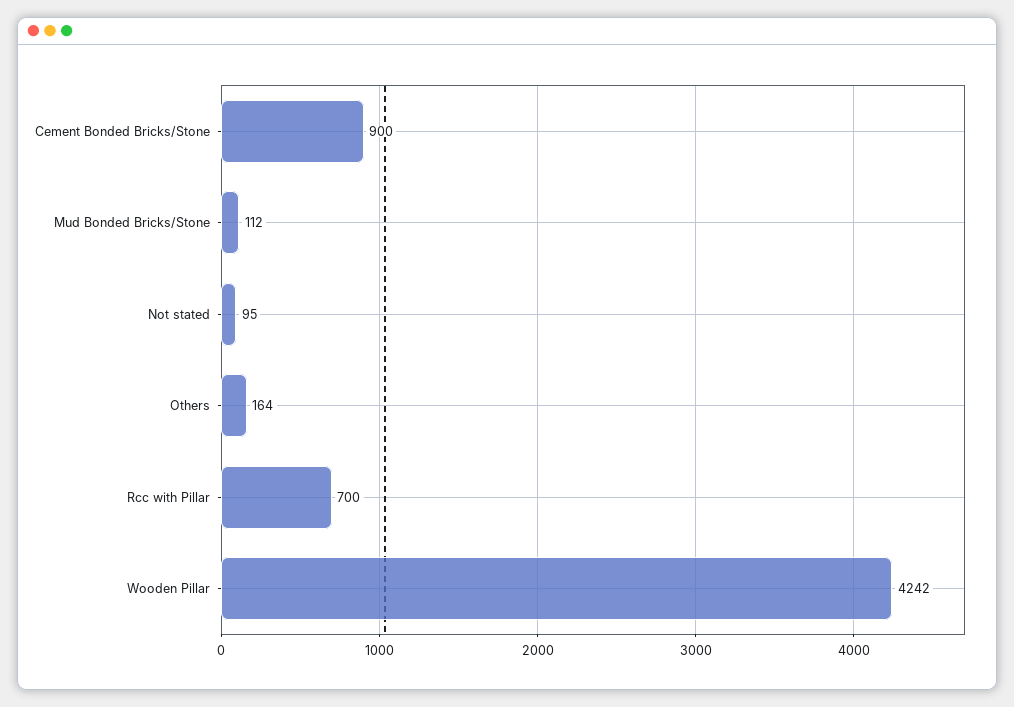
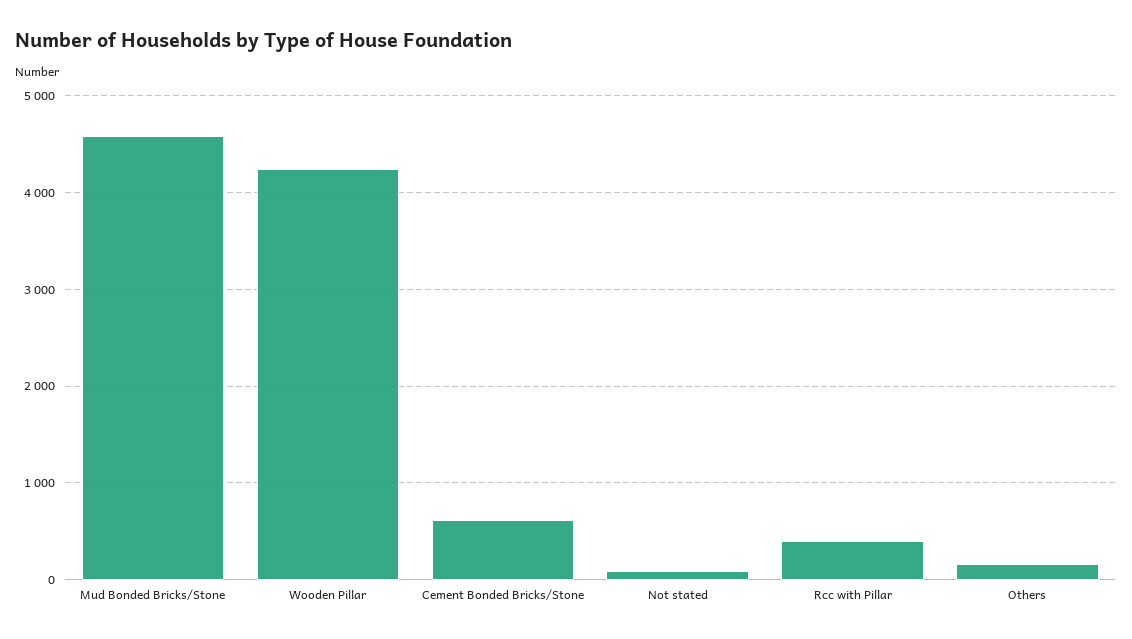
Cement Bonded Bricks/Stone: 900 -> 600
Mud Bonded Bricks/Stone: 112 -> 4600
Rcc with Pillar: 700 -> 400

